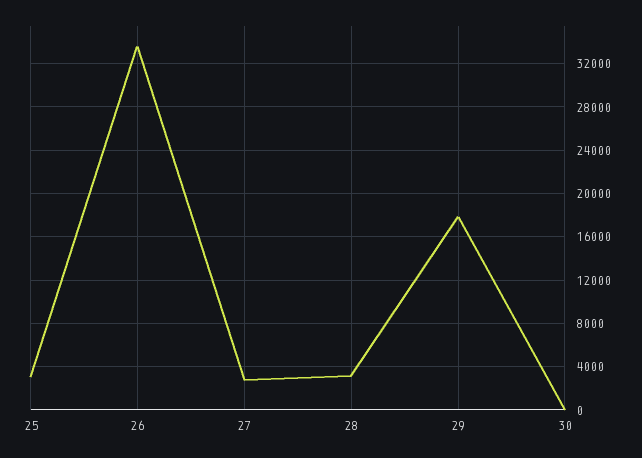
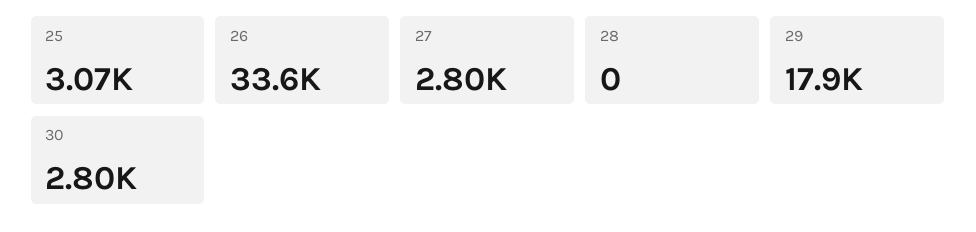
28: 3000 -> 0
30: 0 -> 2800

